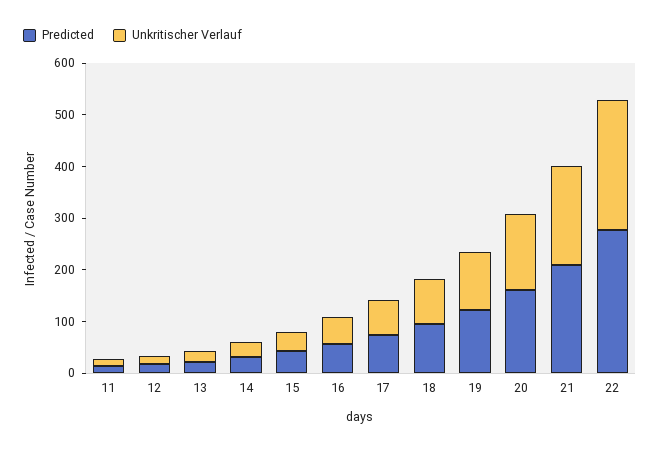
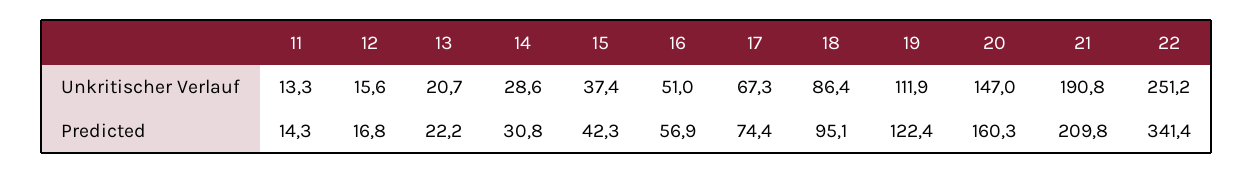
Predicted, 22: 280 -> 341.4

